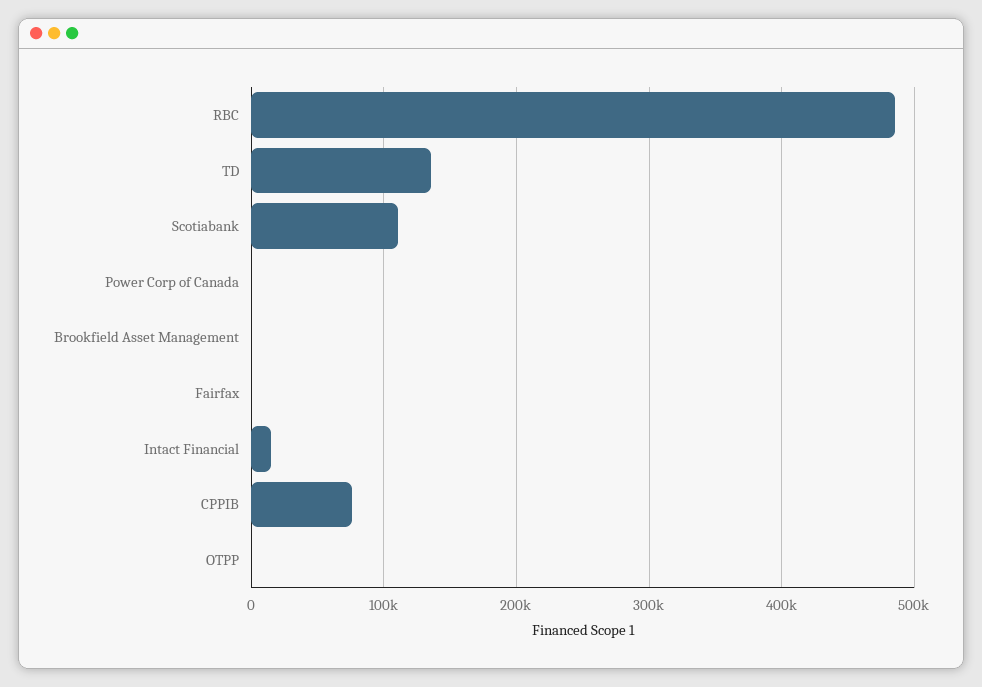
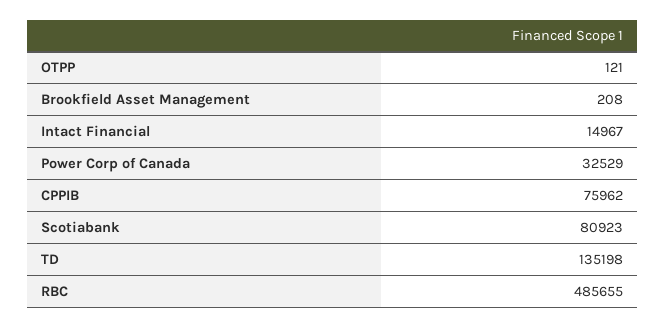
Scotiabank: 110000 -> 80923
Power Corp of Canada: 0 -> 32529
Fairfax: 0 -> none

